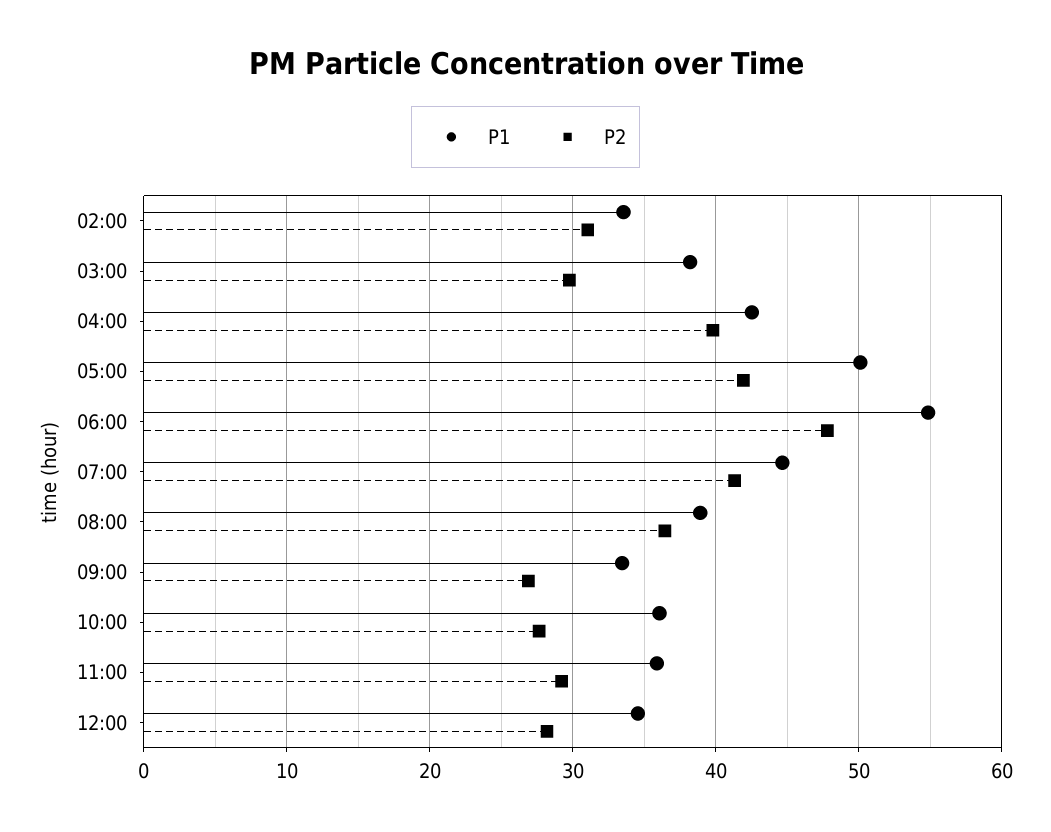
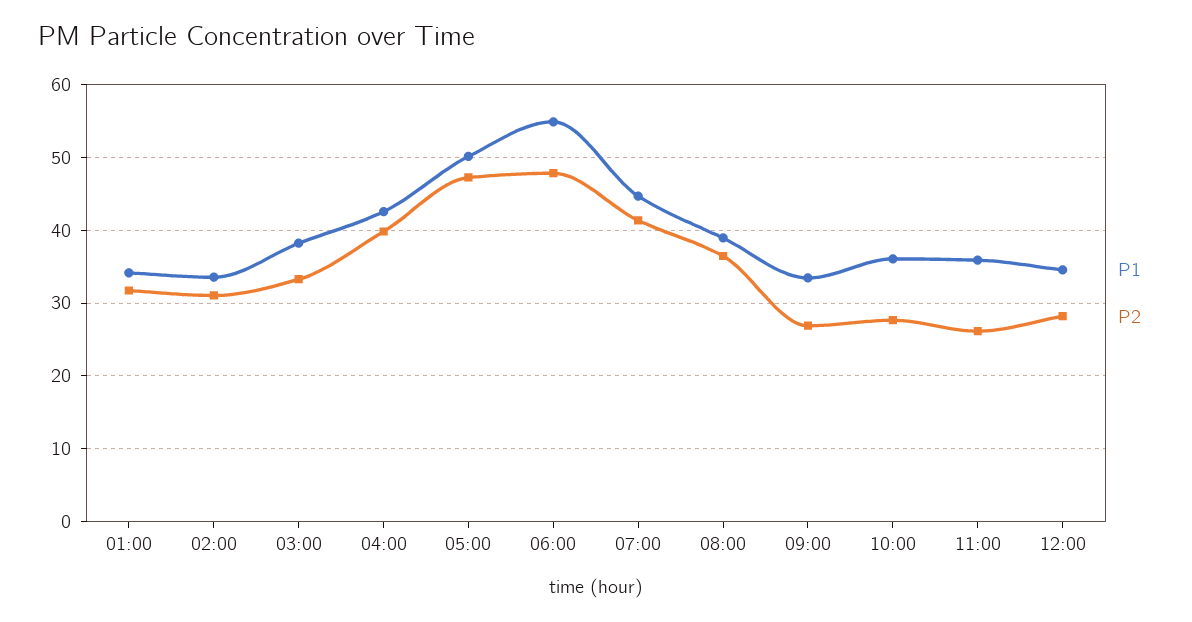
P2, 03:00: 30 -> 33
P2, 05:00: 42 -> 47
P2, 11:00: 29 -> 26
P1, 01:00: none -> 34
P2, 01:00: none -> 32

